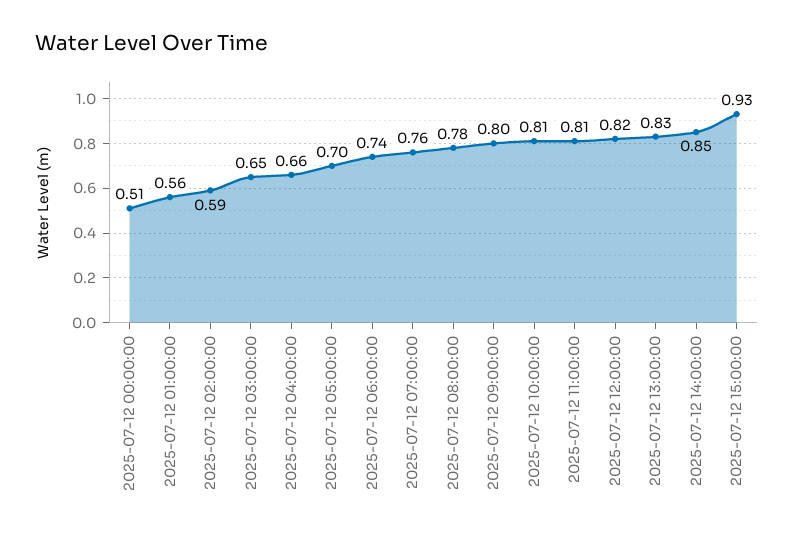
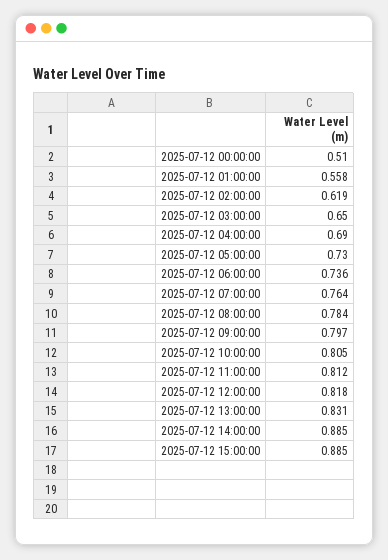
2025-07-12 02:00:00: 0.59 -> 0.619
2025-07-12 04:00:00: 0.66 -> 0.69
2025-07-12 05:00:00: 0.7 -> 0.73
2025-07-12 14:00:00: 0.85 -> 0.885
2025-07-12 15:00:00: 0.93 -> 0.885

